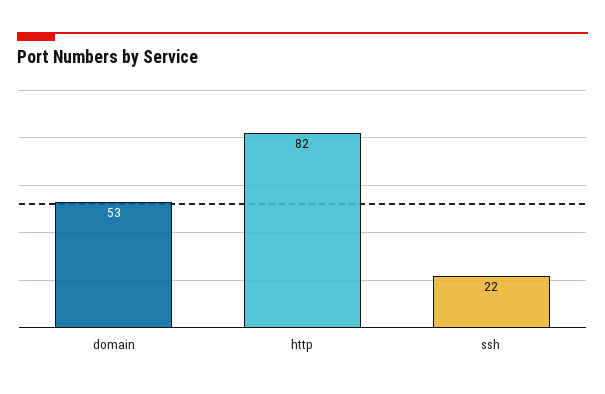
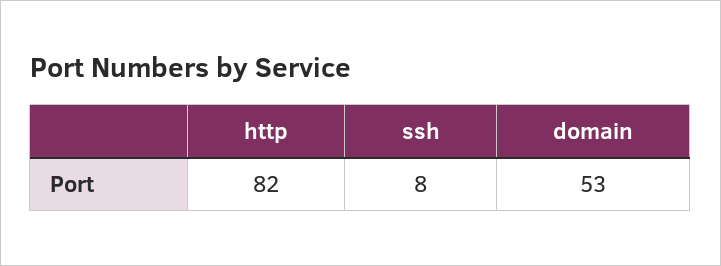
ssh: 22 -> 8

